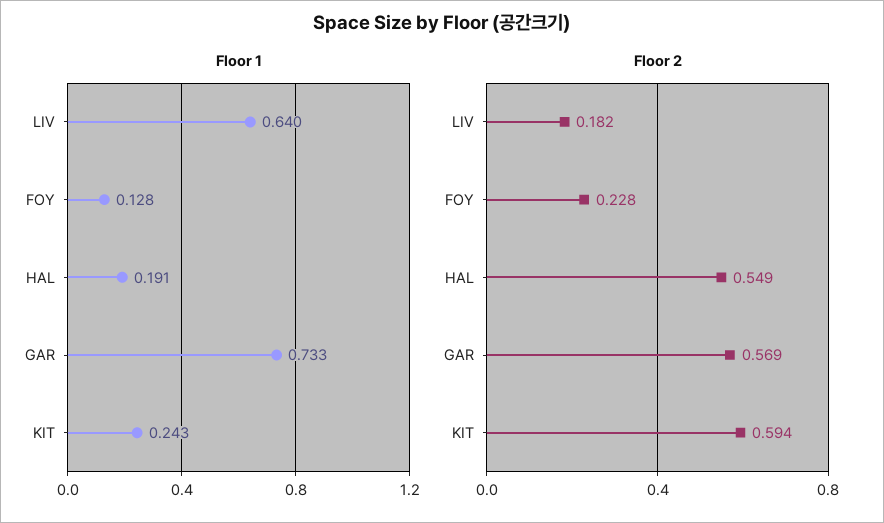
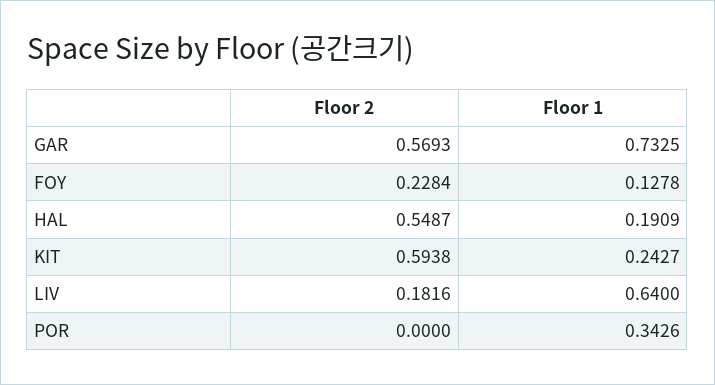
Floor 2, POR: none -> 0
Floor 1, POR: none -> 0.3426

